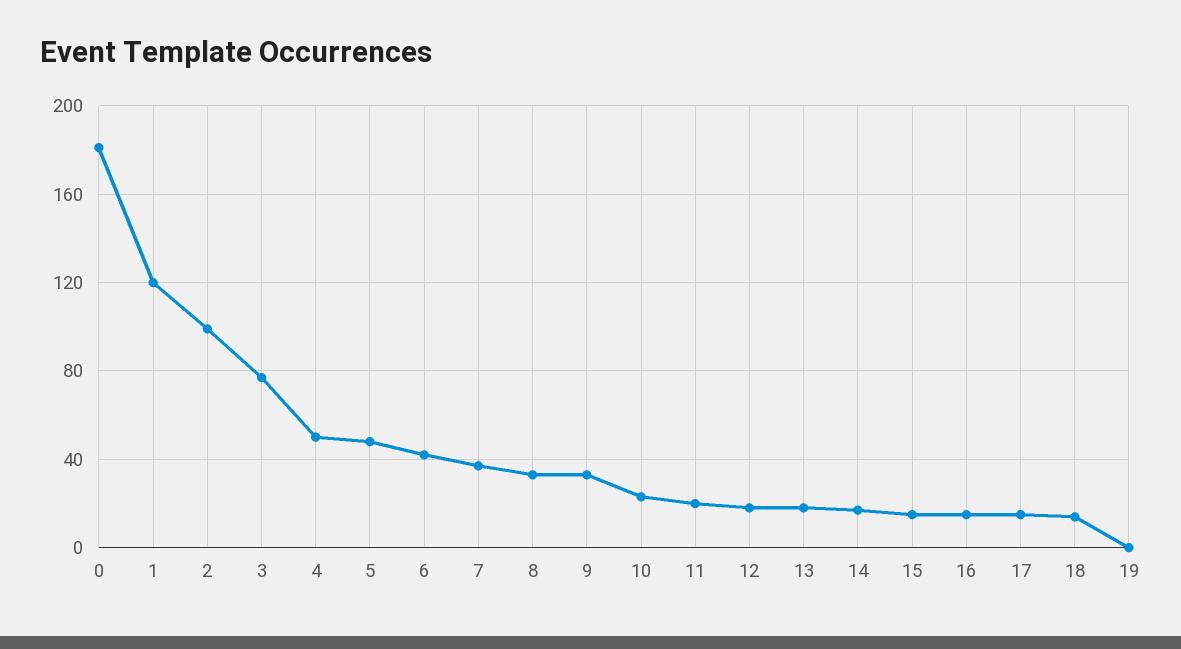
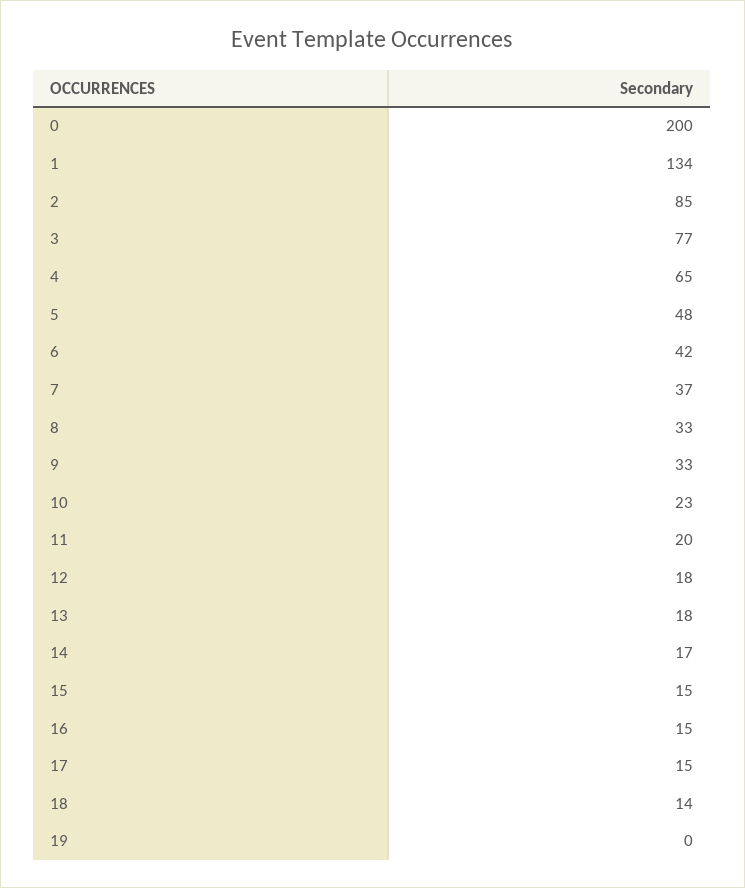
0: 180 -> 200
1: 120 -> 134
2: 100 -> 85
4: 50 -> 65

